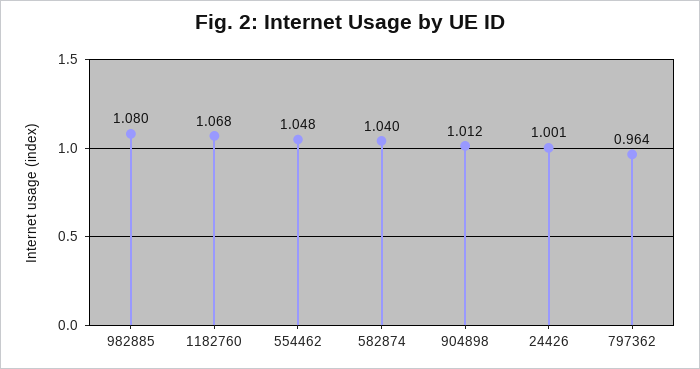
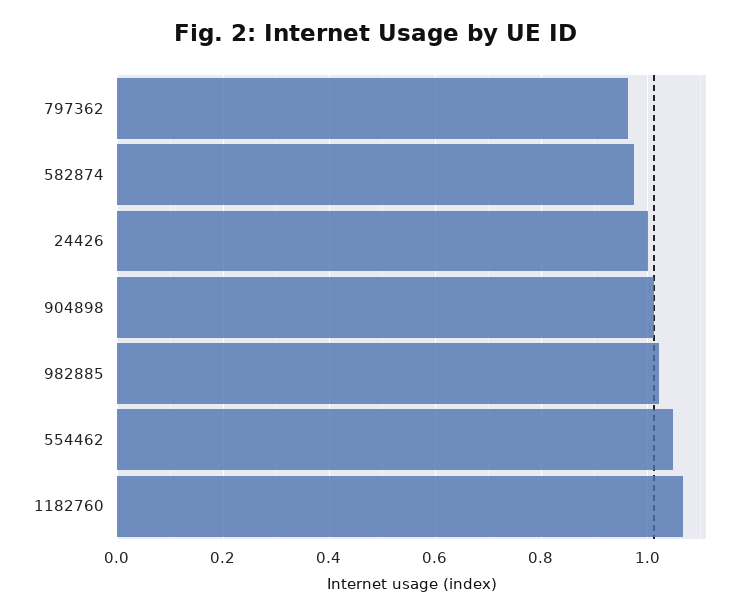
982885: 1.08 -> 1.02
582874: 1.04 -> 0.98

